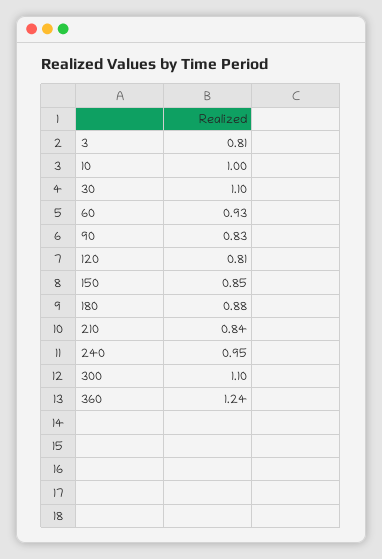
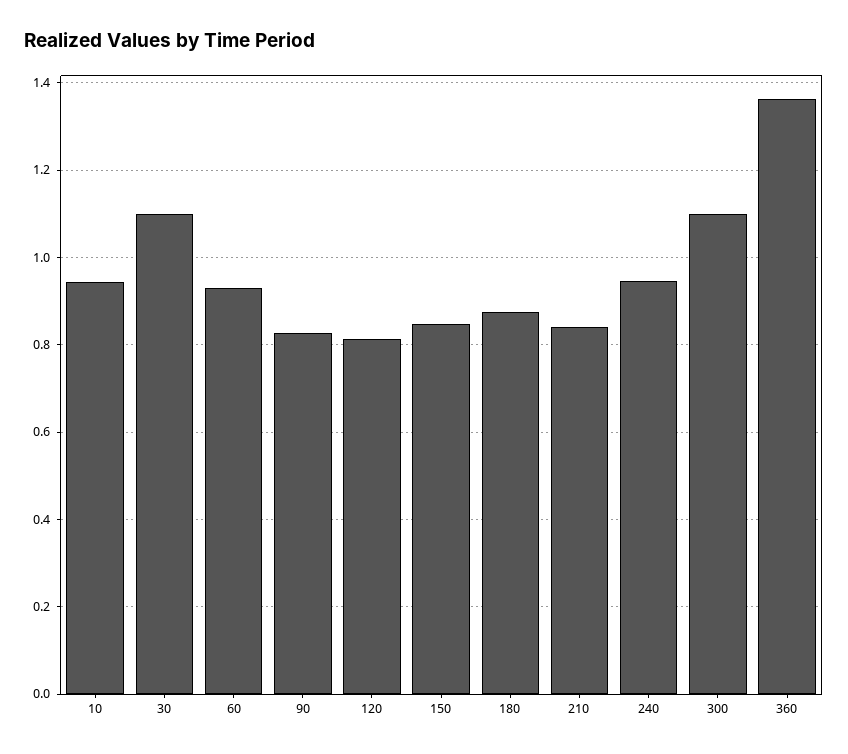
3: 0.81 -> none
10: 1 -> 0.94
360: 1.24 -> 1.36

